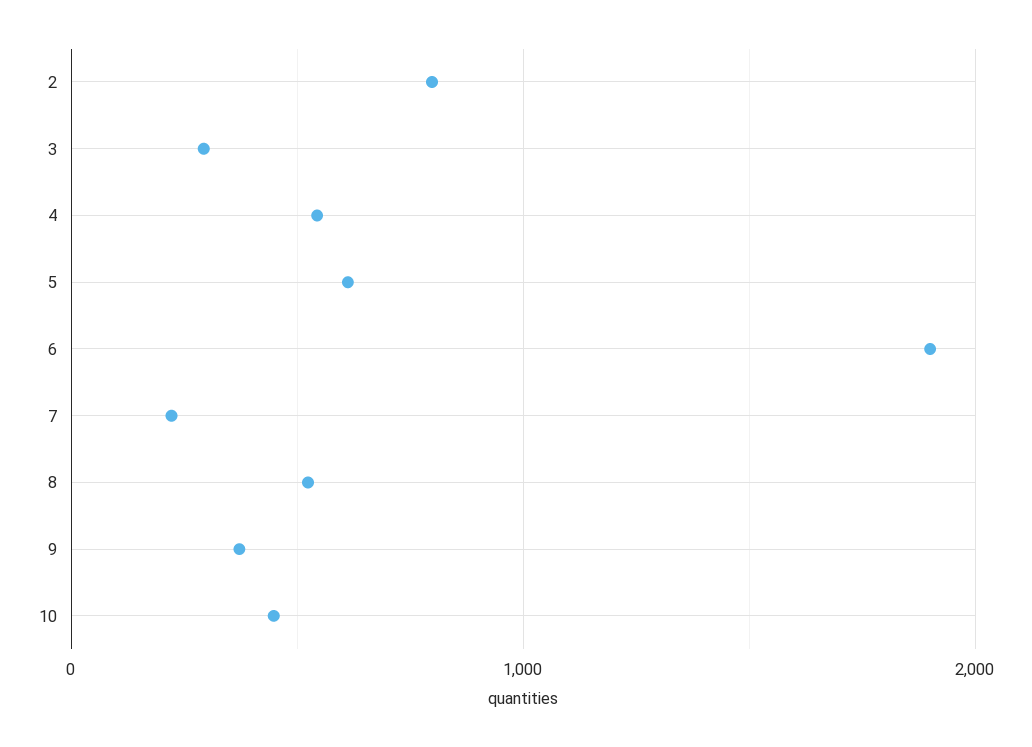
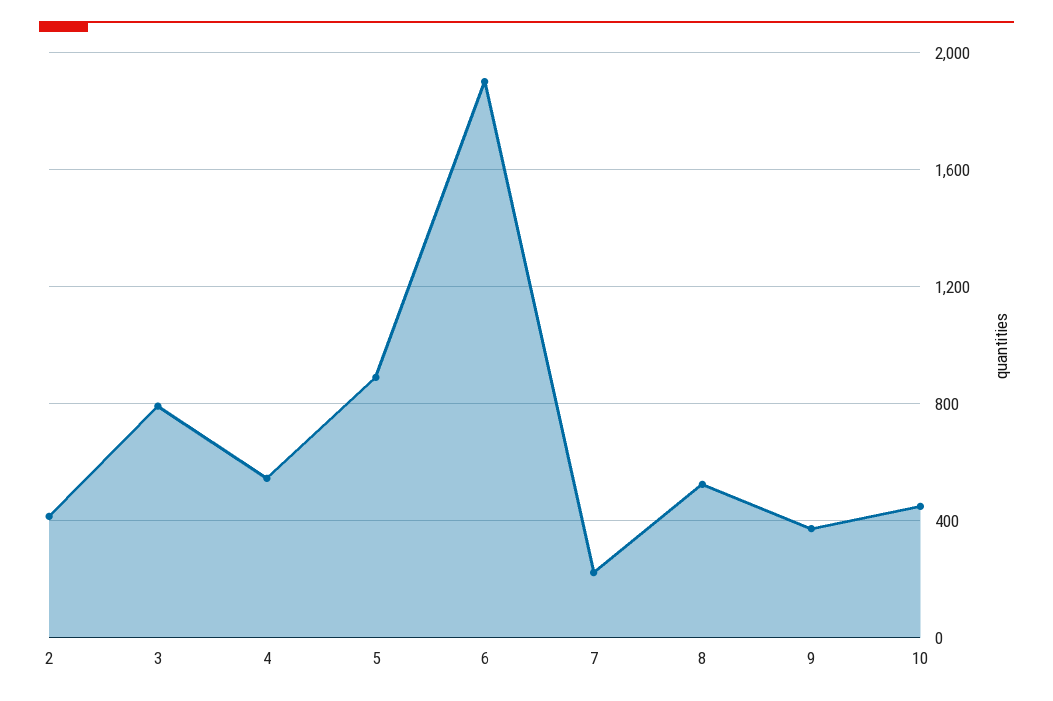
2: 800 -> 400
3: 300 -> 800
5: 600 -> 900

